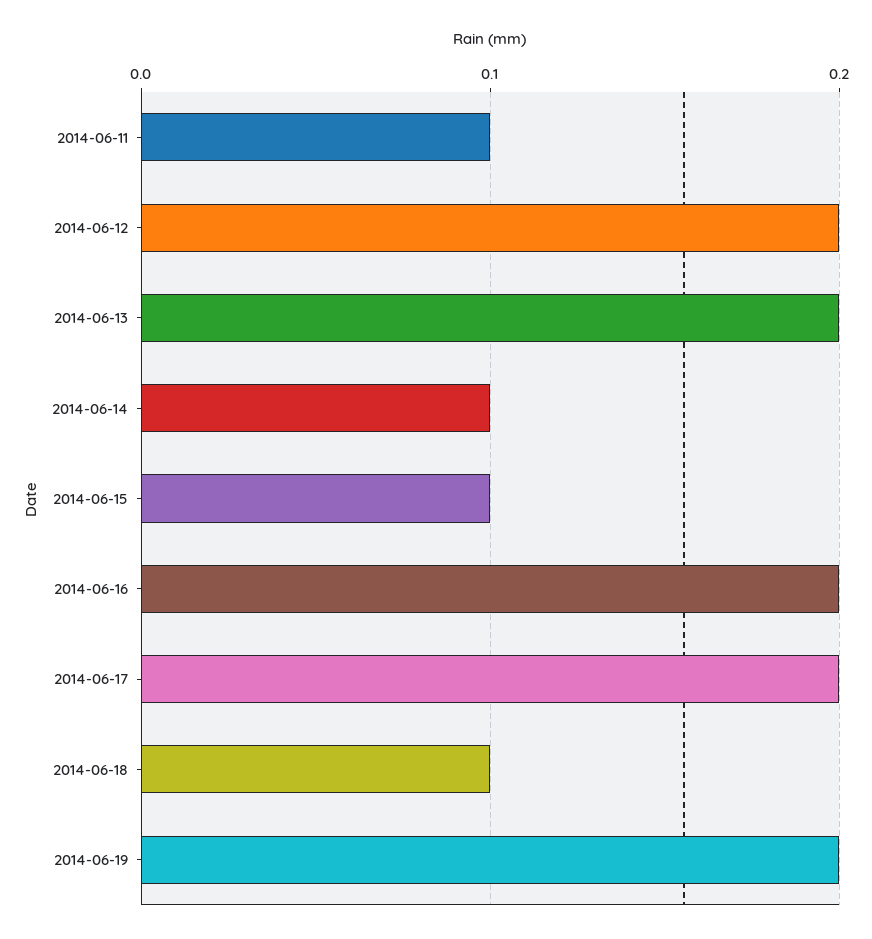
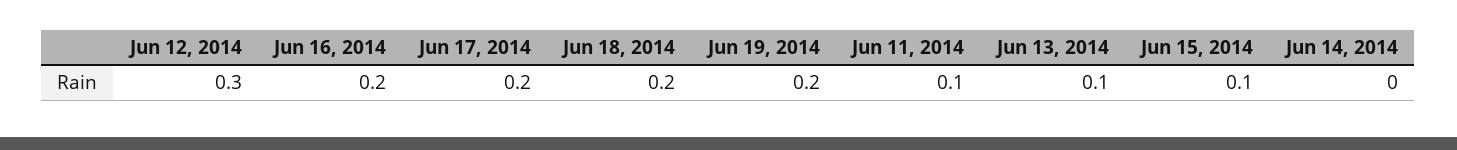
2014-06-12: 0.2 -> 0.3
2014-06-13: 0.2 -> 0.1
2014-06-14: 0.1 -> 0
2014-06-18: 0.1 -> 0.2

